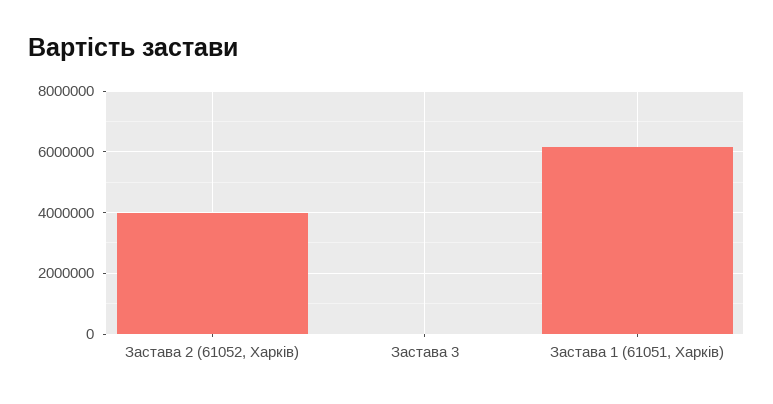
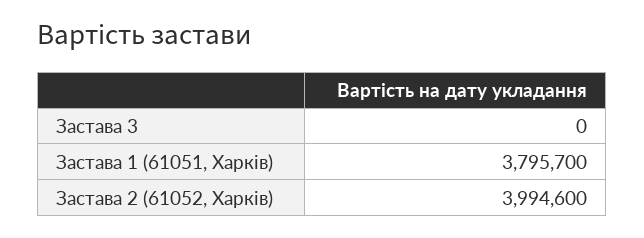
Застава 1 (61051, Харків): 6200000 -> 3795700

